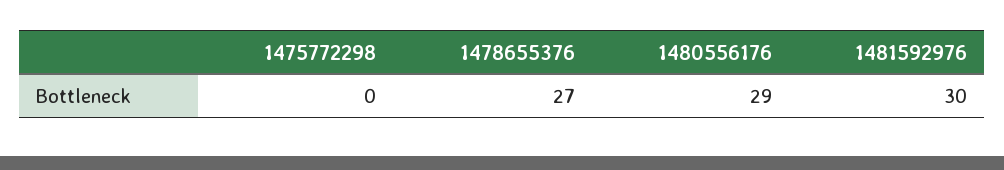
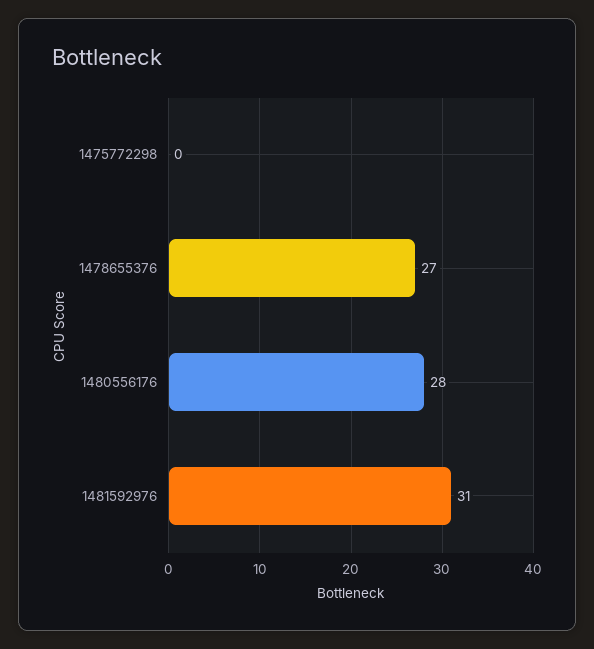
1480556176: 29 -> 28
1481592976: 30 -> 31

